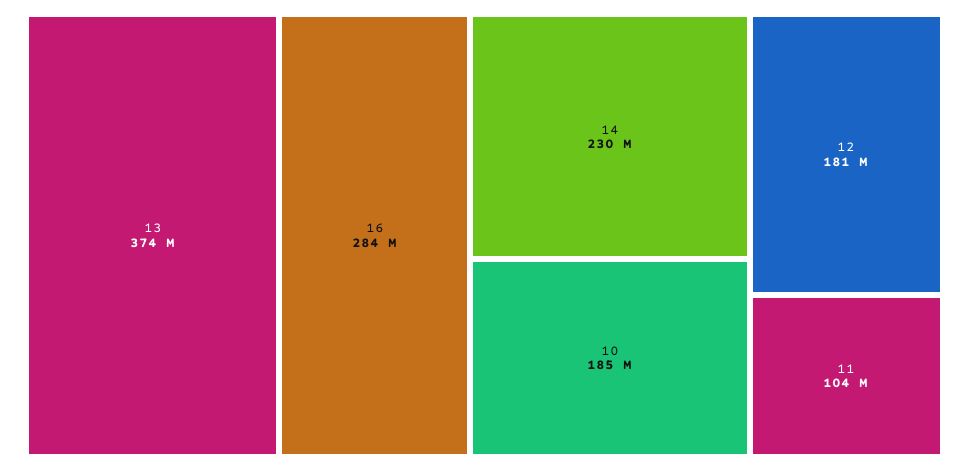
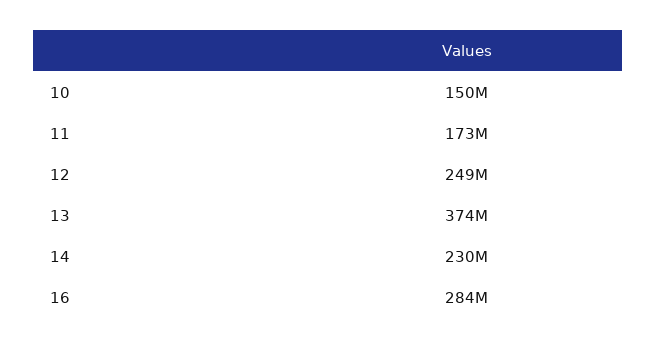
10: 185000000 -> 150000000
12: 181000000 -> 249000000
11: 104000000 -> 173000000

